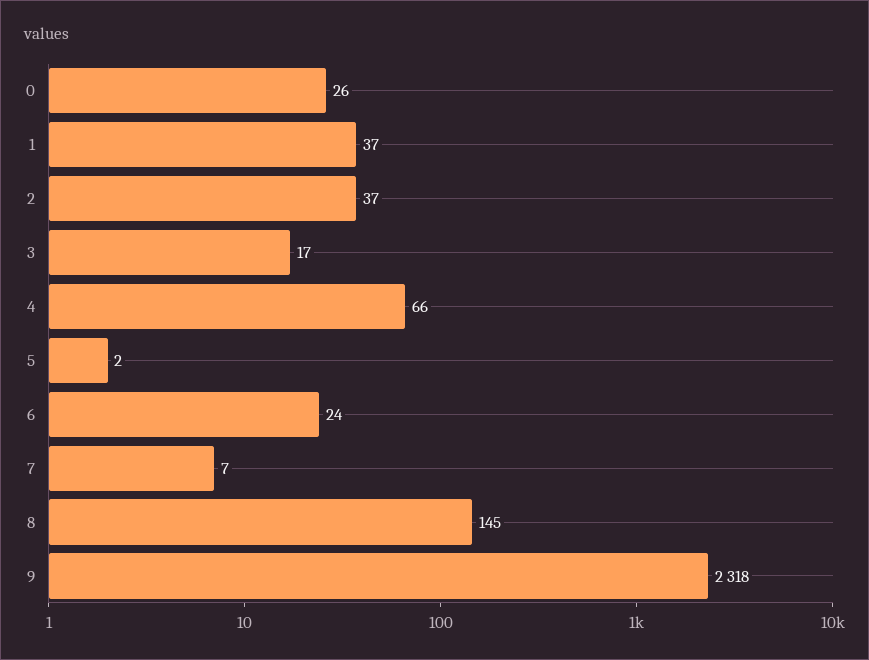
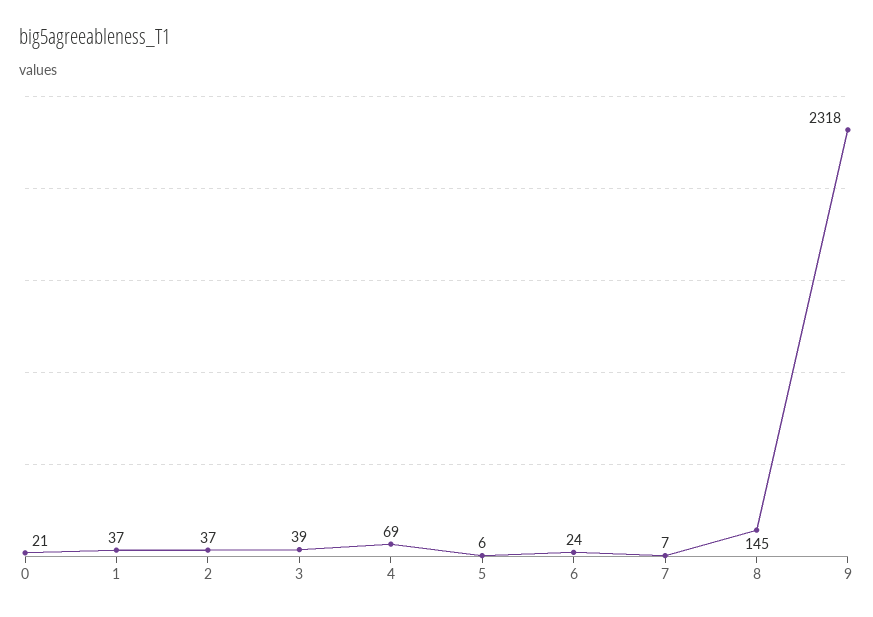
0: 26 -> 21
3: 17 -> 39
4: 66 -> 69
5: 2 -> 6

